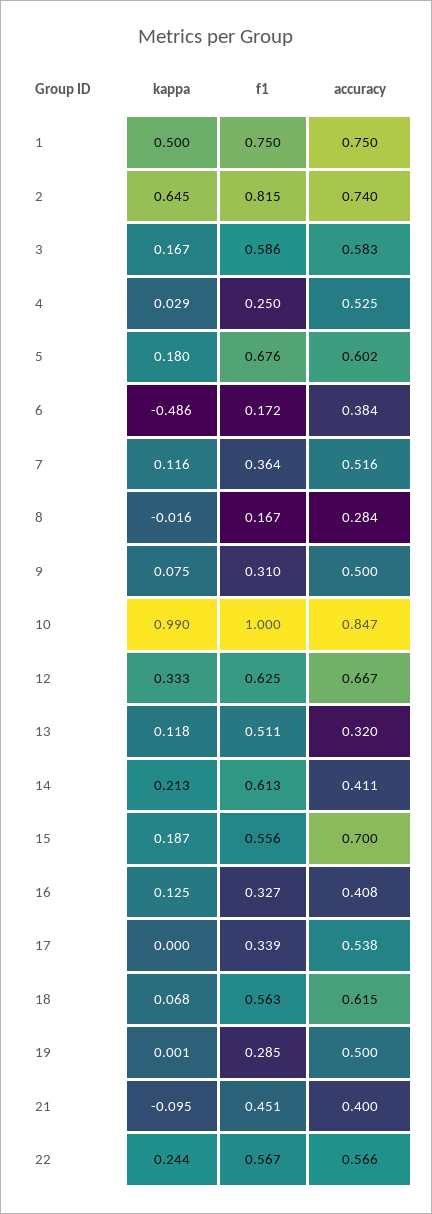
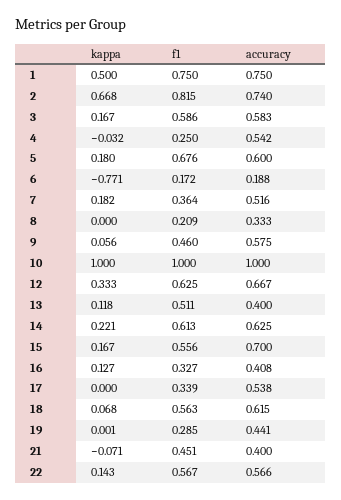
kappa, 2: 0.645 -> 0.668
kappa, 4: 0.029 -> -0.032
accuracy, 4: 0.525 -> 0.542
accuracy, 5: 0.602 -> 0.6
kappa, 6: -0.486 -> -0.771
accuracy, 6: 0.384 -> 0.188
kappa, 7: 0.116 -> 0.182
kappa, 8: -0.016 -> 0
f1, 8: 0.167 -> 0.209
accuracy, 8: 0.284 -> 0.333
kappa, 9: 0.075 -> 0.056
f1, 9: 0.31 -> 0.46
accuracy, 9: 0.5 -> 0.575
kappa, 10: 0.99 -> 1
accuracy, 10: 0.847 -> 1
accuracy, 13: 0.32 -> 0.4
kappa, 14: 0.213 -> 0.221
accuracy, 14: 0.411 -> 0.625
kappa, 15: 0.187 -> 0.167
kappa, 16: 0.125 -> 0.127
accuracy, 19: 0.5 -> 0.441
kappa, 21: -0.095 -> -0.071
kappa, 22: 0.244 -> 0.143

